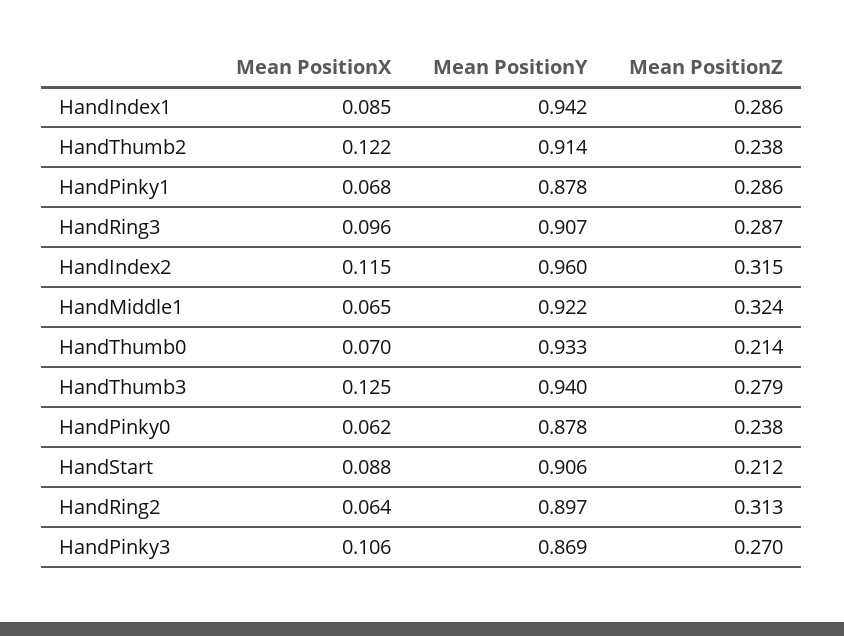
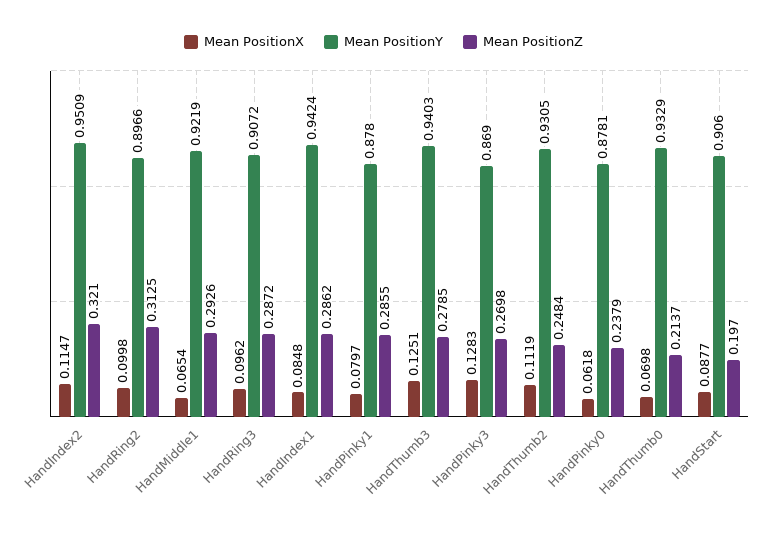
Mean PositionX, HandThumb2: 0.122 -> 0.1119
Mean PositionY, HandThumb2: 0.914 -> 0.9305
Mean PositionZ, HandThumb2: 0.238 -> 0.2484
Mean PositionX, HandPinky1: 0.068 -> 0.0797
Mean PositionY, HandIndex2: 0.96 -> 0.9509
Mean PositionZ, HandIndex2: 0.315 -> 0.321
Mean PositionZ, HandMiddle1: 0.324 -> 0.2926
Mean PositionZ, HandStart: 0.212 -> 0.197
Mean PositionX, HandRing2: 0.064 -> 0.0998
Mean PositionX, HandPinky3: 0.106 -> 0.1283

